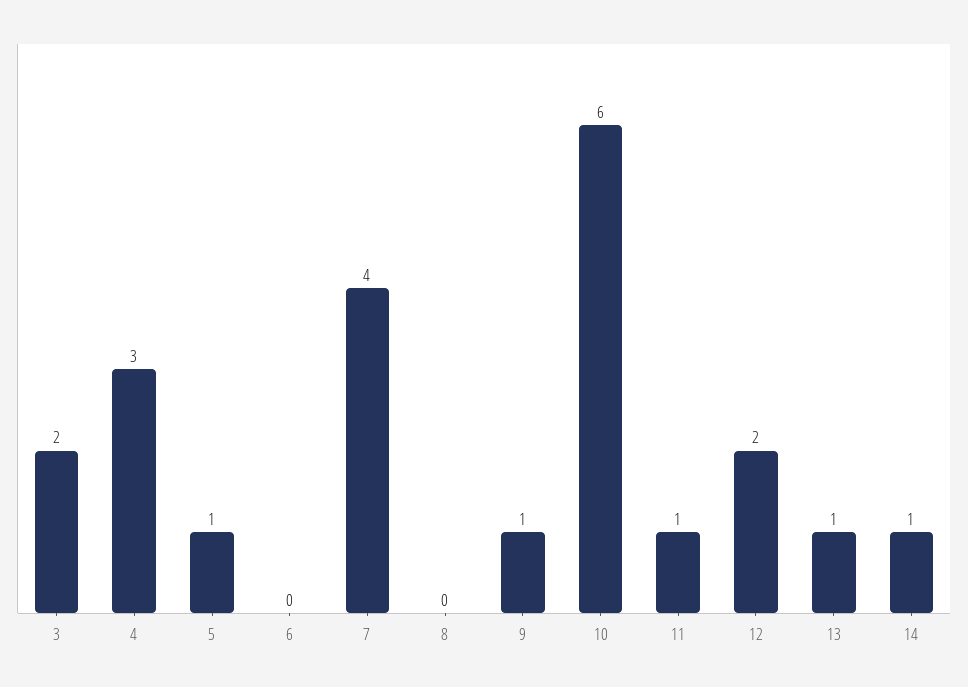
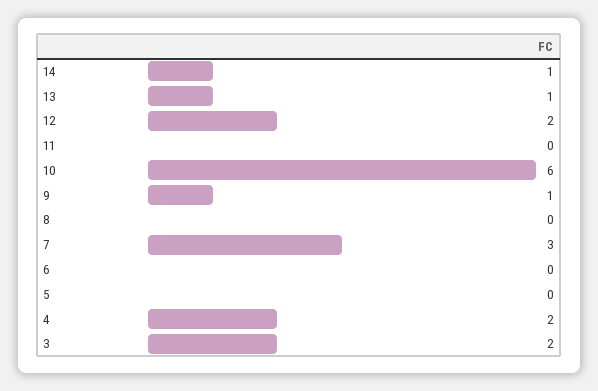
4: 3 -> 2
5: 1 -> 0
7: 4 -> 3
11: 1 -> 0

